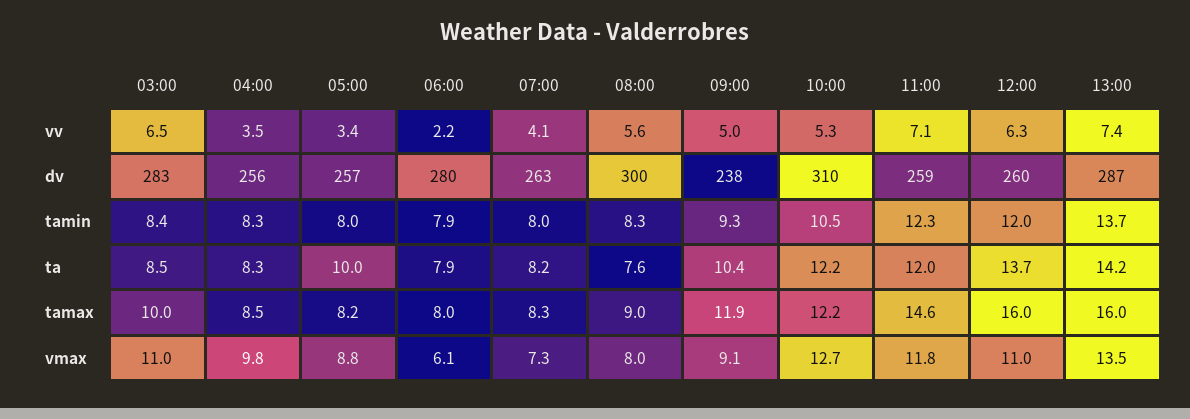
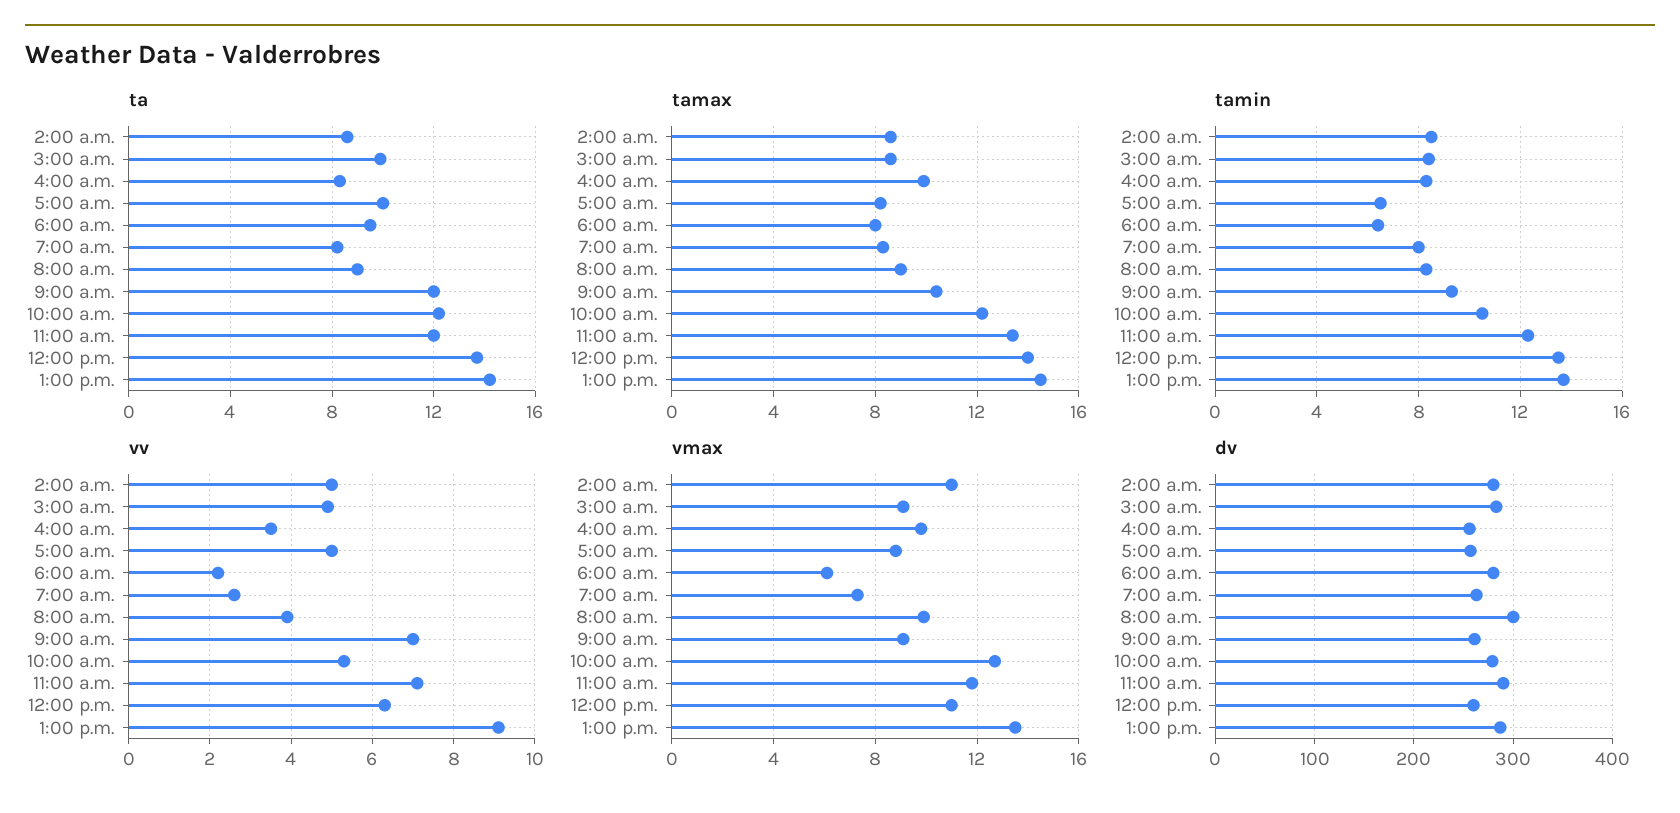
vv, 03:00: 6.5 -> 5
vv, 05:00: 3.4 -> 5
vv, 07:00: 4.1 -> 2.5
vv, 08:00: 5.6 -> 4
vv, 09:00: 5 -> 7
vv, 13:00: 7.4 -> 9
dv, 09:00: 238 -> 260
dv, 10:00: 310 -> 280
dv, 11:00: 259 -> 290
tamin, 05:00: 8 -> 6.5
tamin, 06:00: 7.9 -> 6.5
tamin, 12:00: 12 -> 13.5
ta, 03:00: 8.5 -> 10
ta, 06:00: 7.9 -> 9.5
ta, 08:00: 7.6 -> 9
ta, 09:00: 10.4 -> 12
tamax, 03:00: 10 -> 8.5
tamax, 04:00: 8.5 -> 10
tamax, 09:00: 11.9 -> 10.5
tamax, 11:00: 14.6 -> 13.5
tamax, 12:00: 16 -> 14
tamax, 13:00: 16 -> 14.5
vmax, 03:00: 11 -> 9
vmax, 08:00: 8 -> 10
ta, 2:00 a.m.: none -> 8.5
tamax, 2:00 a.m.: none -> 8.5
tamin, 2:00 a.m.: none -> 8.5
vv, 2:00 a.m.: none -> 5
vmax, 2:00 a.m.: none -> 11
dv, 2:00 a.m.: none -> 280

